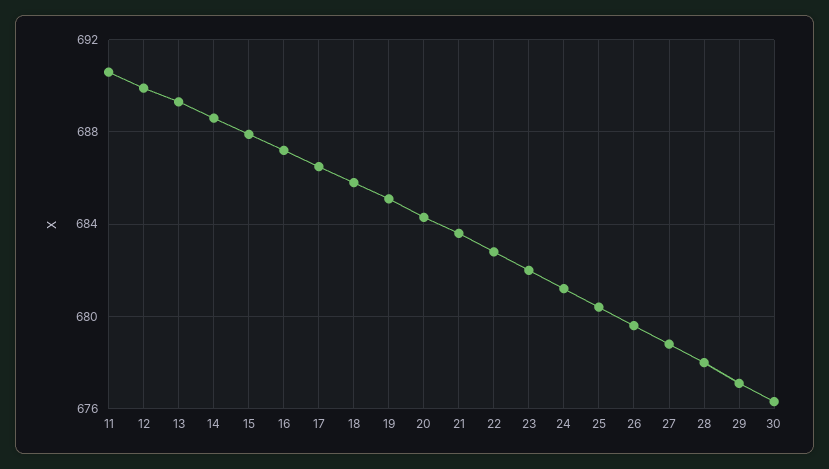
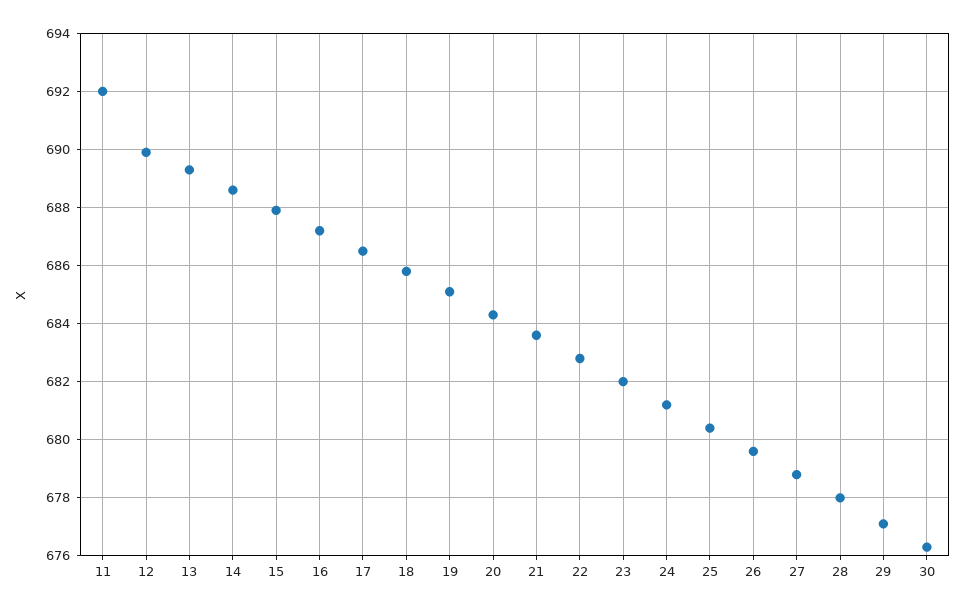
11: 690.5 -> 692

